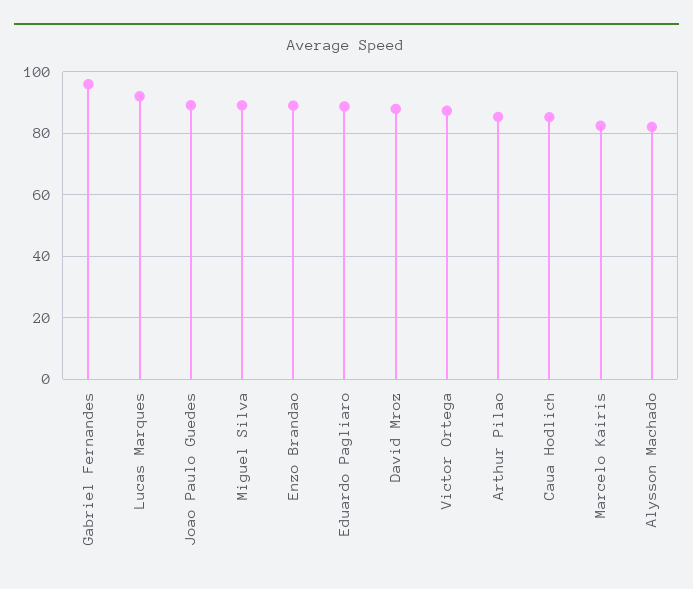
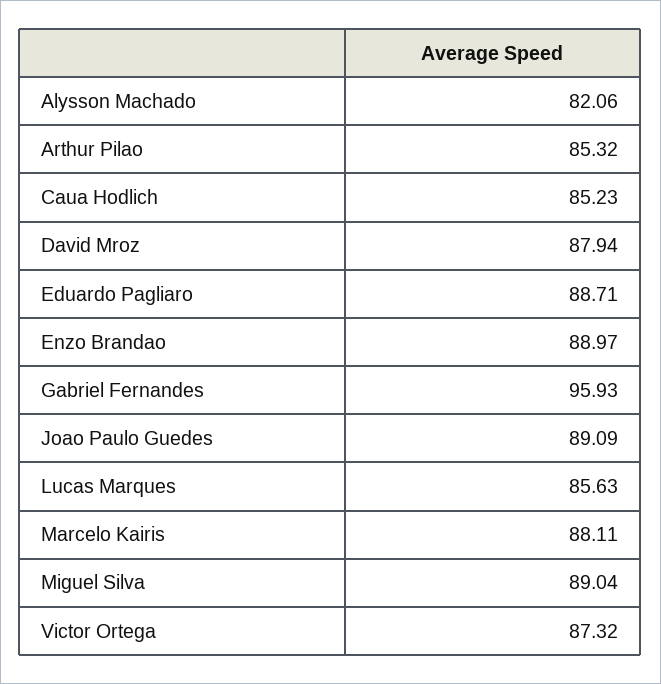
Lucas Marques: 92 -> 85.63
Marcelo Kairis: 82 -> 88.11

